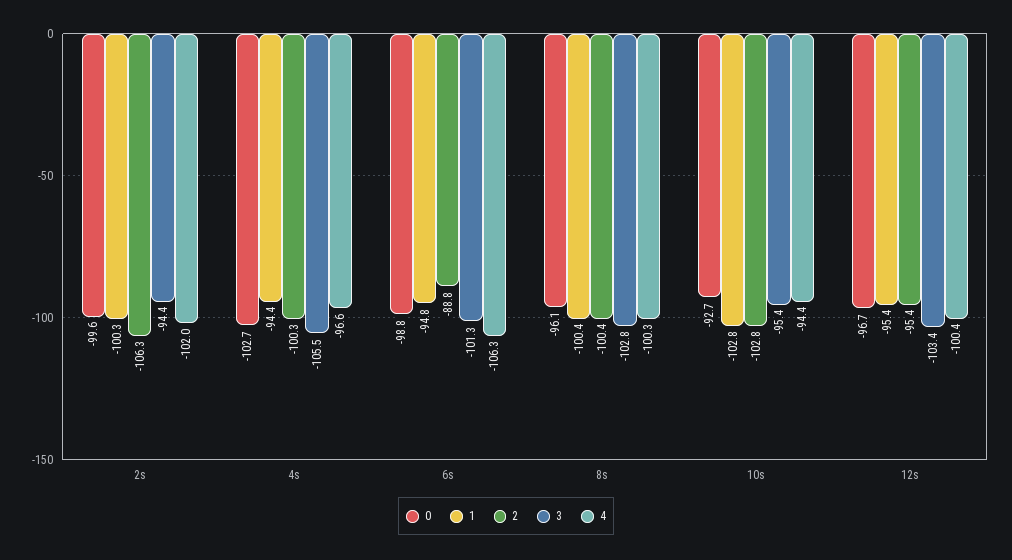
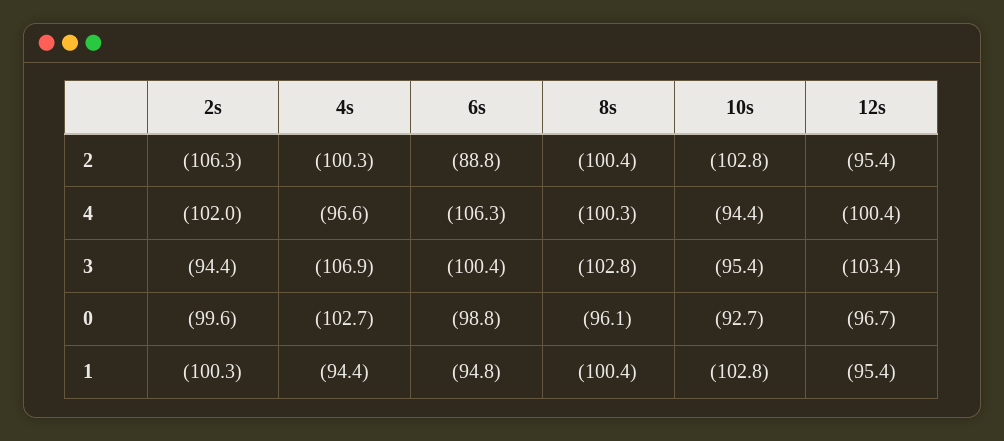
3, 4s: -105.5 -> -106.9
3, 6s: -101.3 -> -100.4

